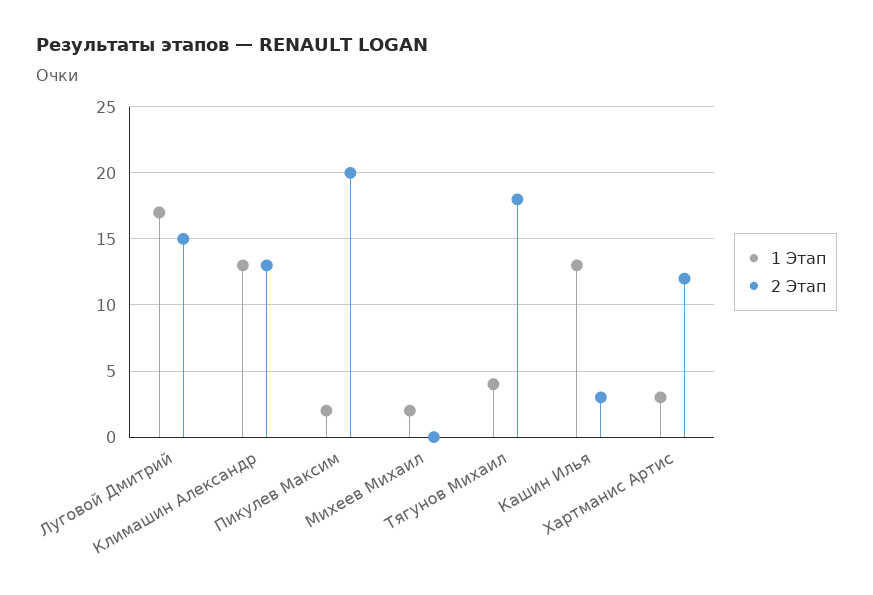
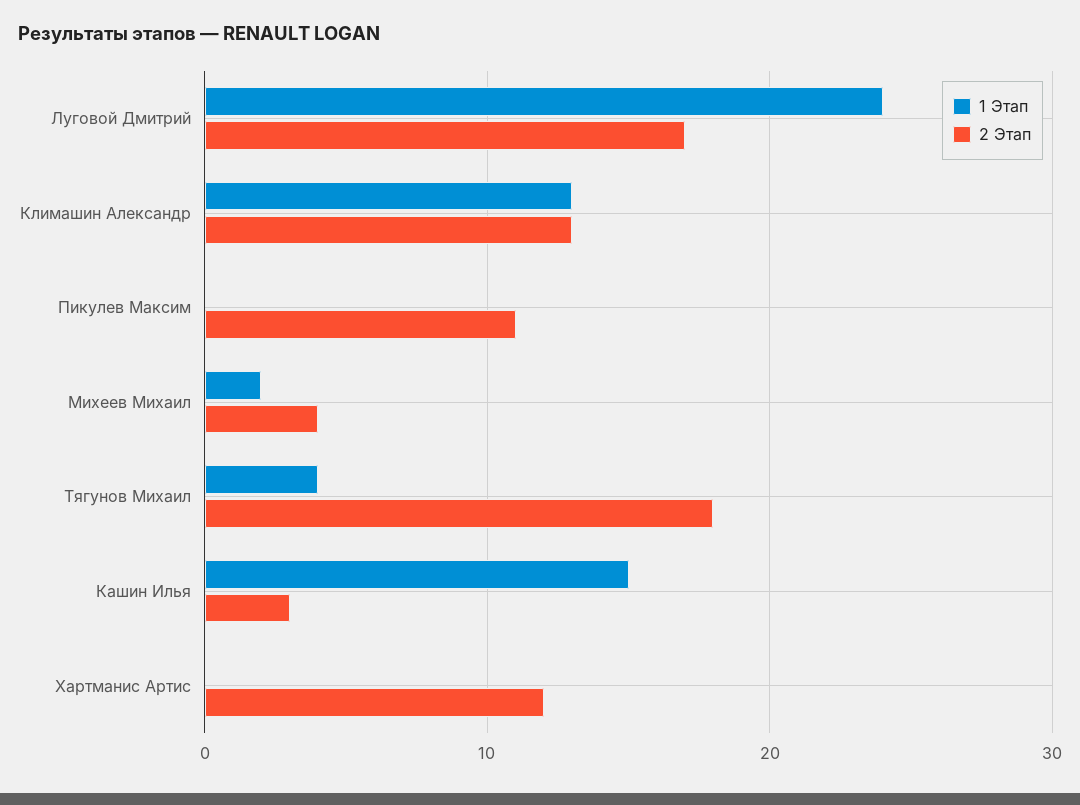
1 Этап, Луговой Дмитрий: 17 -> 24
2 Этап, Луговой Дмитрий: 15 -> 17
1 Этап, Пикулев Максим: 2 -> 0
2 Этап, Пикулев Максим: 20 -> 11
2 Этап, Михеев Михаил: 0 -> 4
1 Этап, Кашин Илья: 13 -> 15
1 Этап, Хартманис Артис: 3 -> 0

